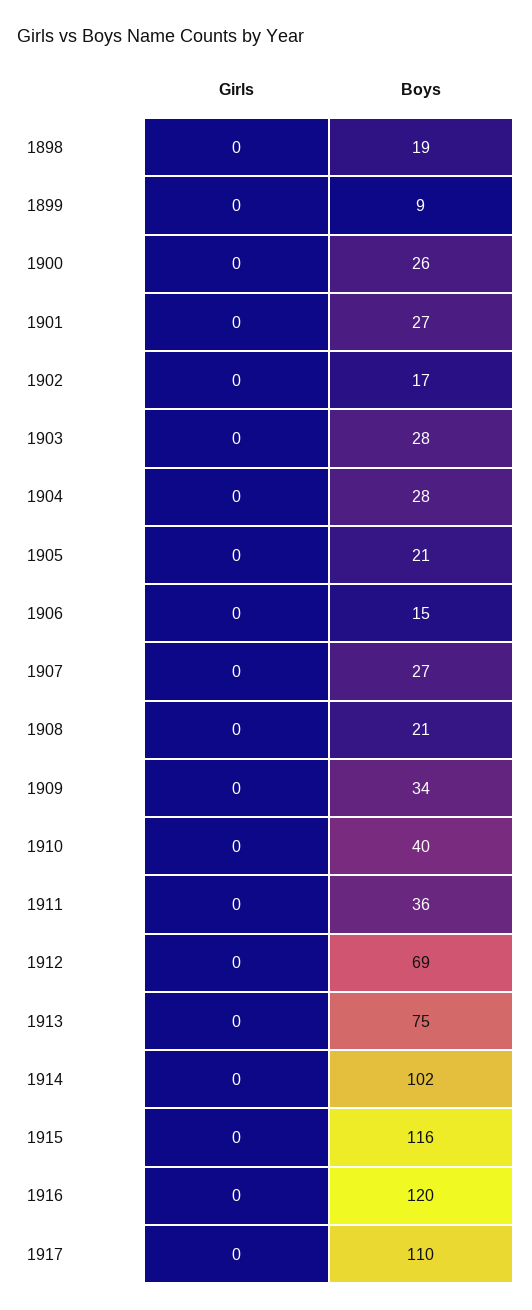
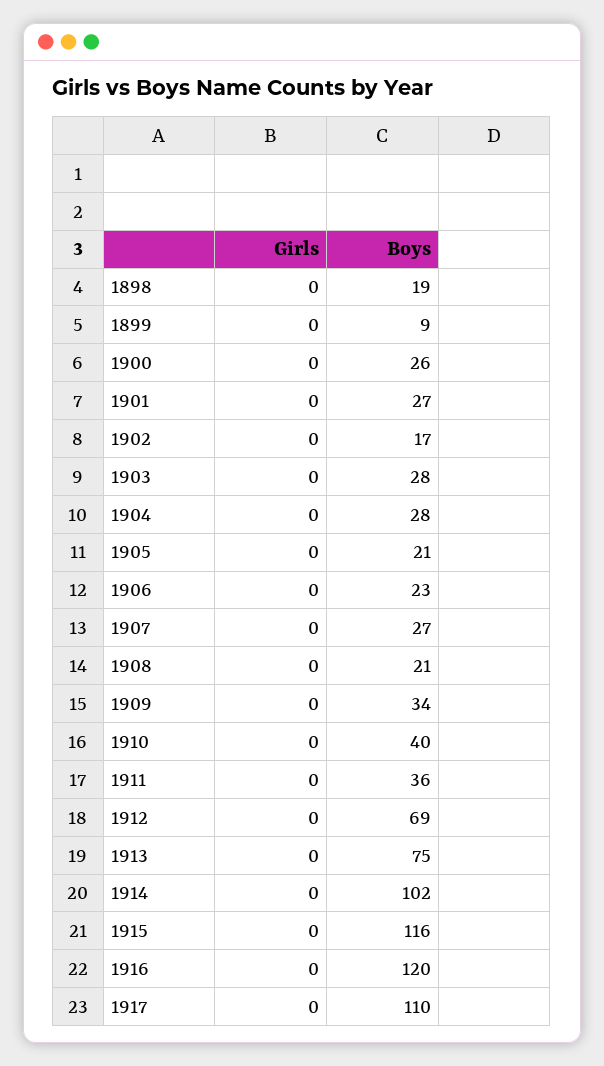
Boys, 1906: 15 -> 23

